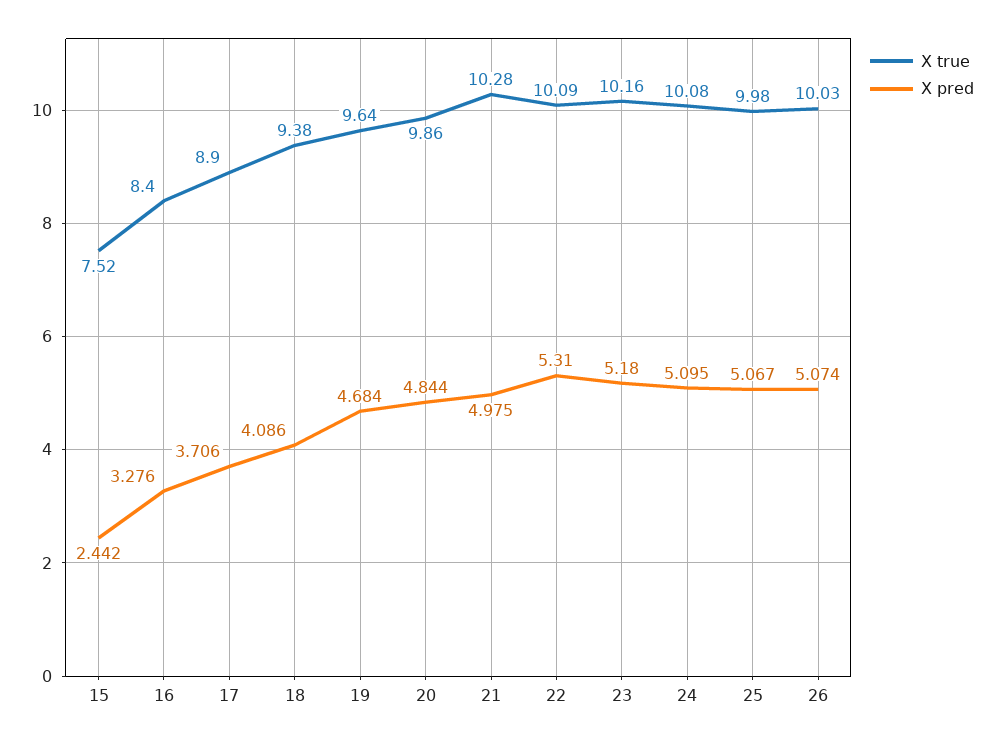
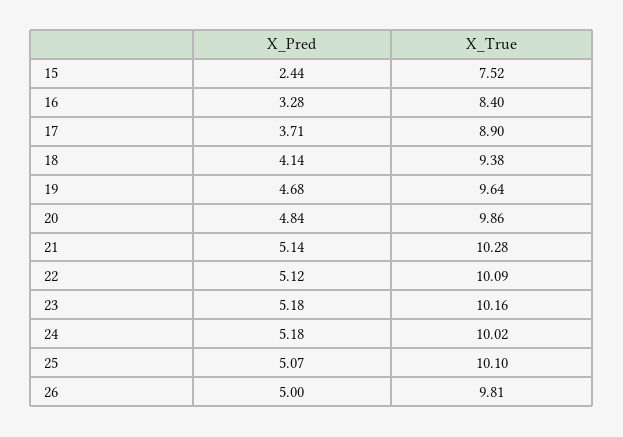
X pred, 18: 4.086 -> 4.14
X pred, 21: 4.975 -> 5.14
X pred, 22: 5.31 -> 5.12
X true, 24: 10.08 -> 10.02
X pred, 24: 5.095 -> 5.18
X true, 25: 9.98 -> 10.1
X true, 26: 10.03 -> 9.81
X pred, 26: 5.074 -> 5

